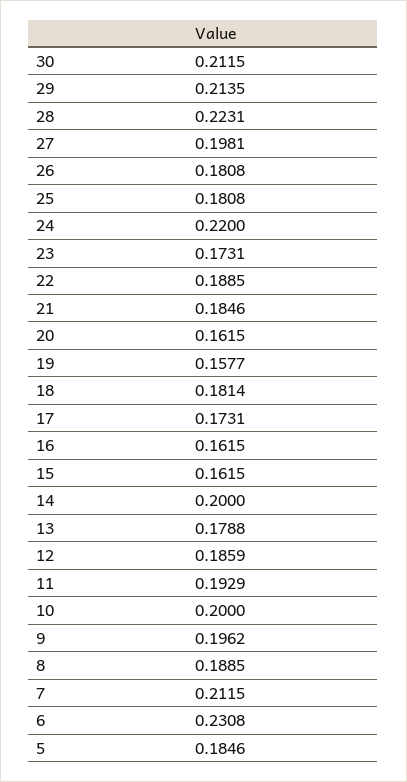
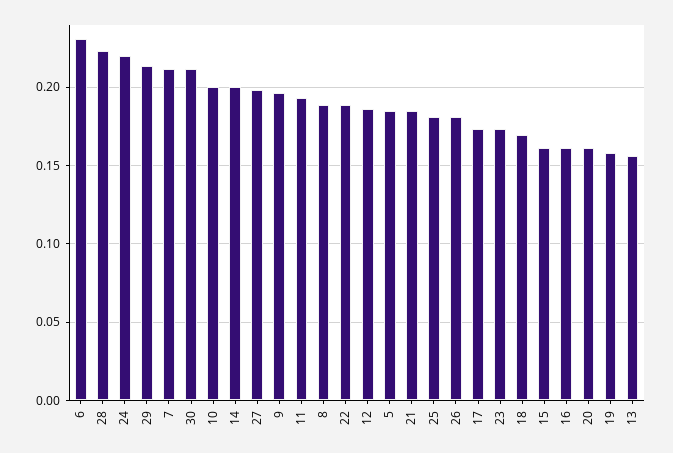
18: 0.1814 -> 0.17
13: 0.1788 -> 0.155

